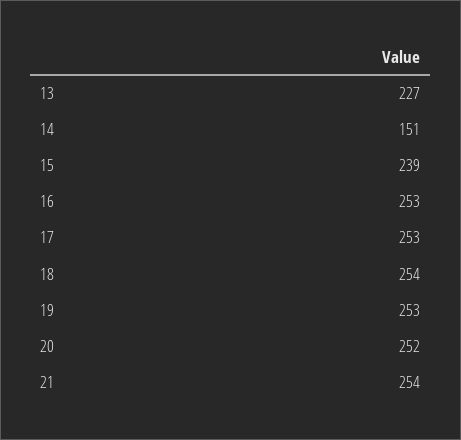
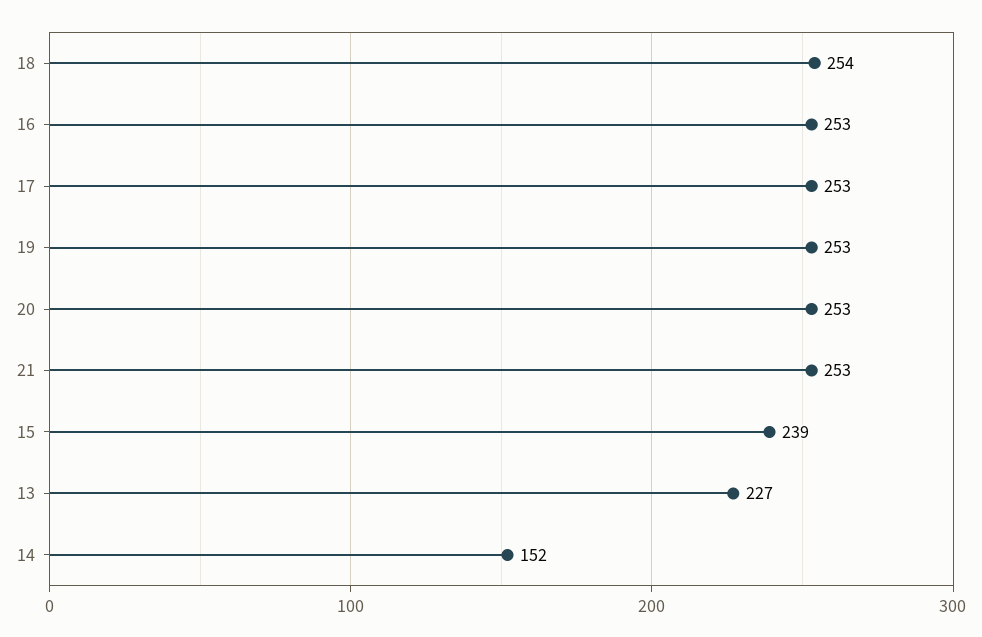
14: 151 -> 152
20: 252 -> 253
21: 254 -> 253

